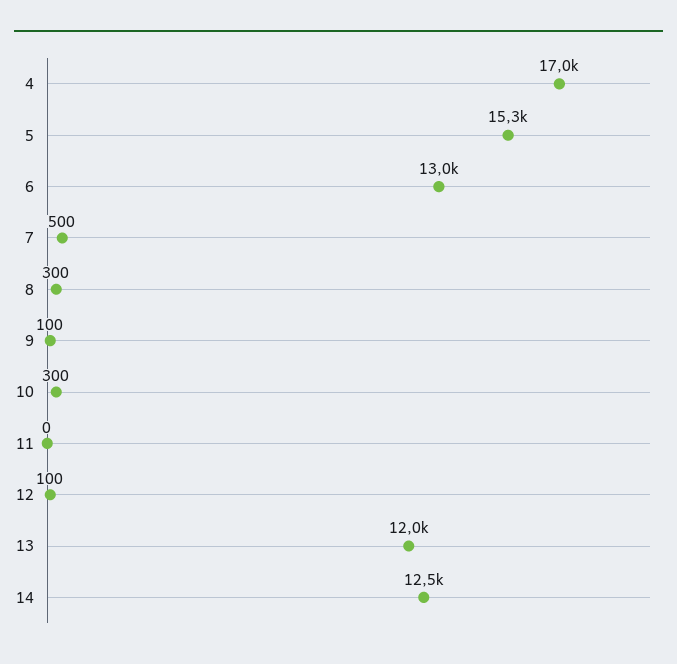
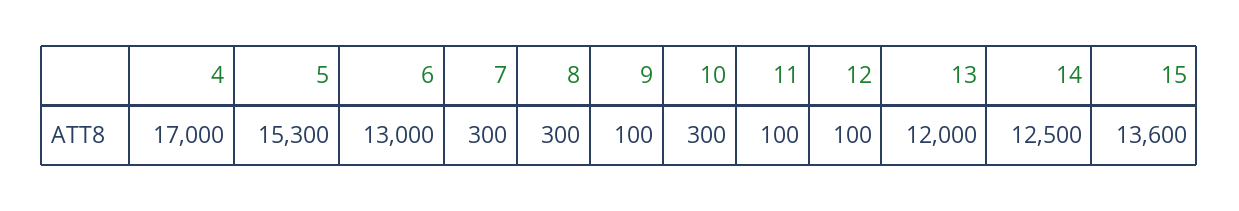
7: 500 -> 300
11: 0 -> 100
15: none -> 13600

